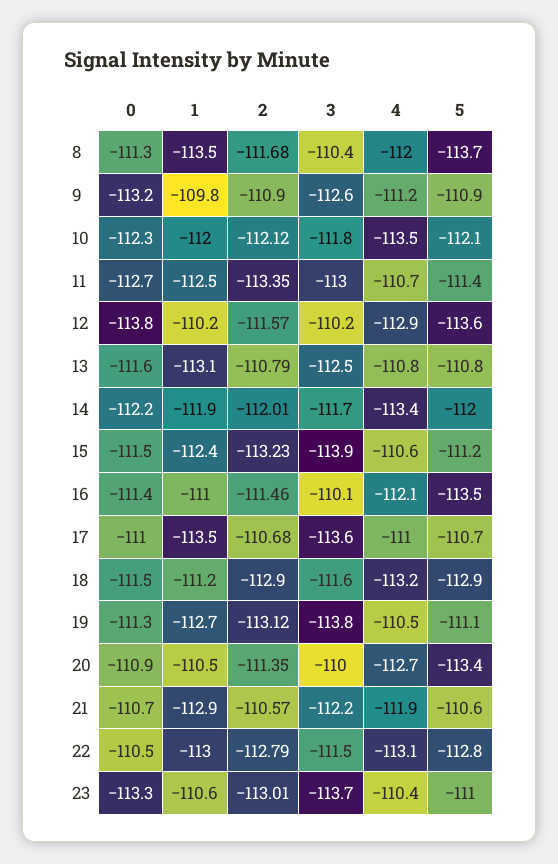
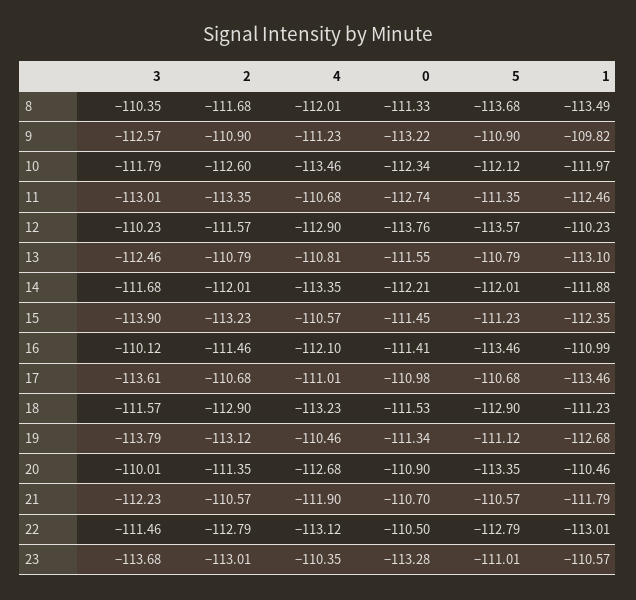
2, 10: -112.12 -> -112.6
1, 21: -112.9 -> -111.79

